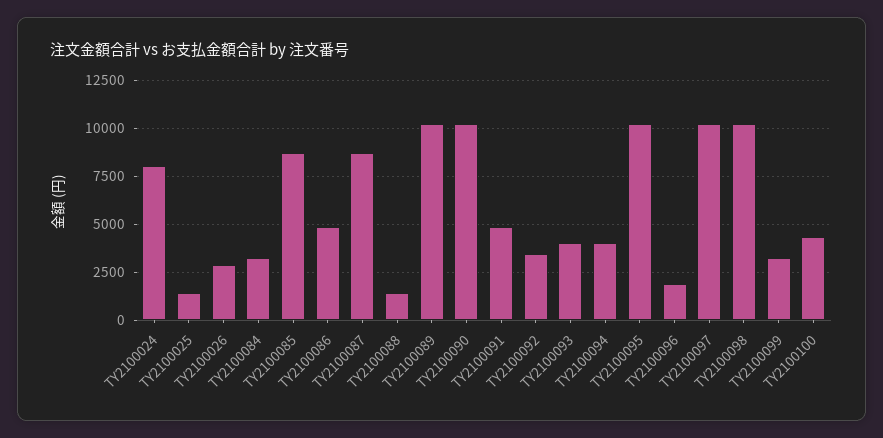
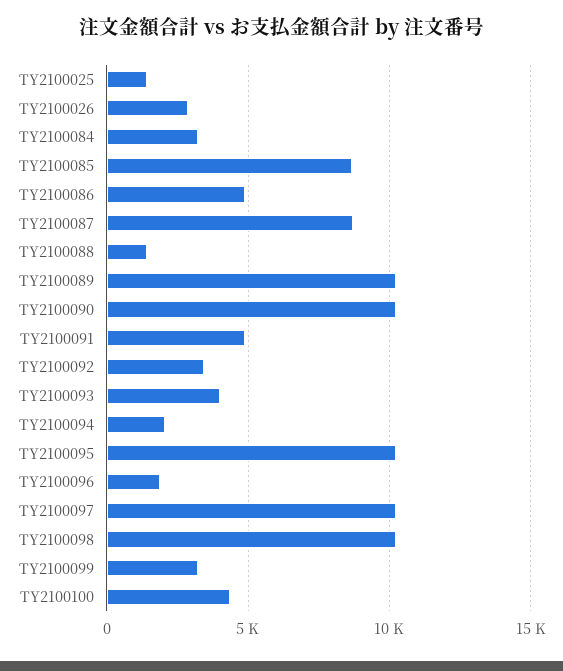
TY2100024: 8000 -> none
TY2100094: 4000 -> 2000

